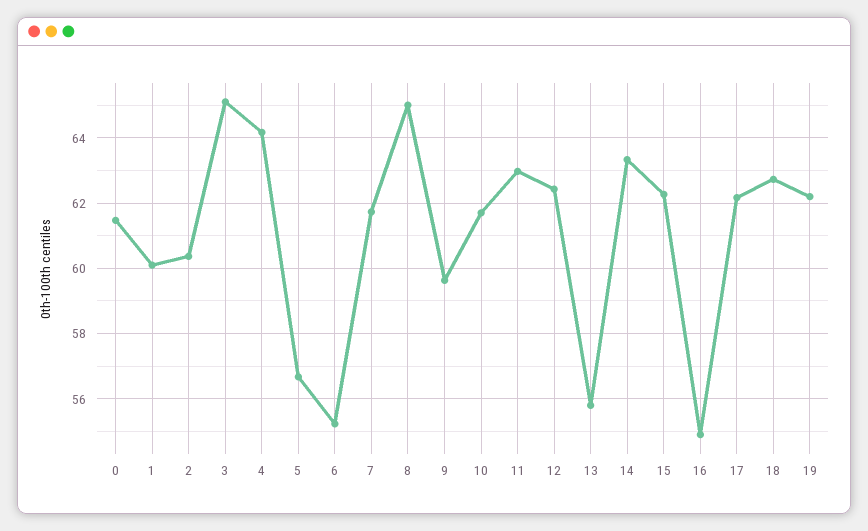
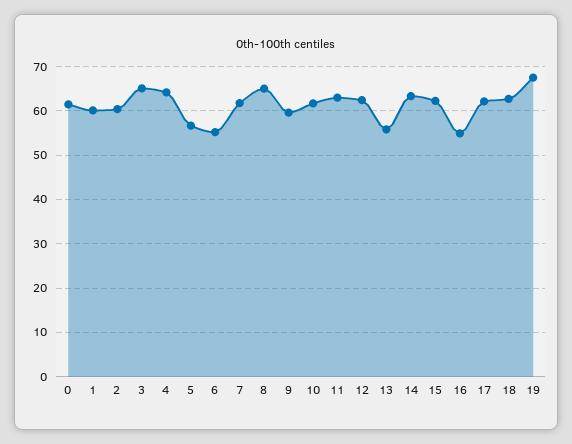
19: 62.2 -> 68

